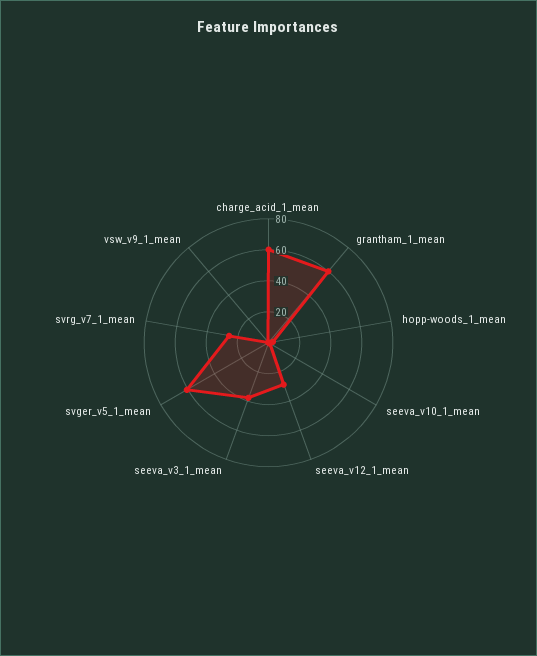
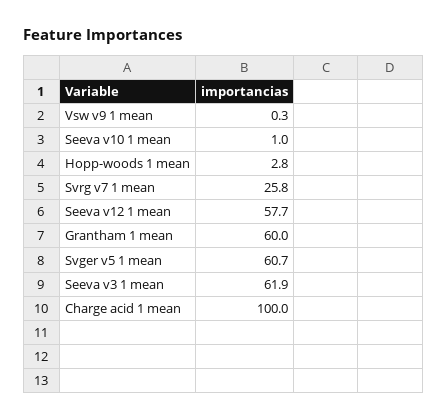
charge_acid_1_mean: 60 -> 100
seeva_v12_1_mean: 30 -> 57.7
seeva_v3_1_mean: 40 -> 61.9

